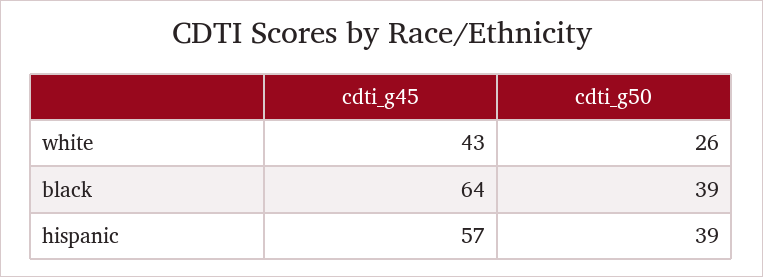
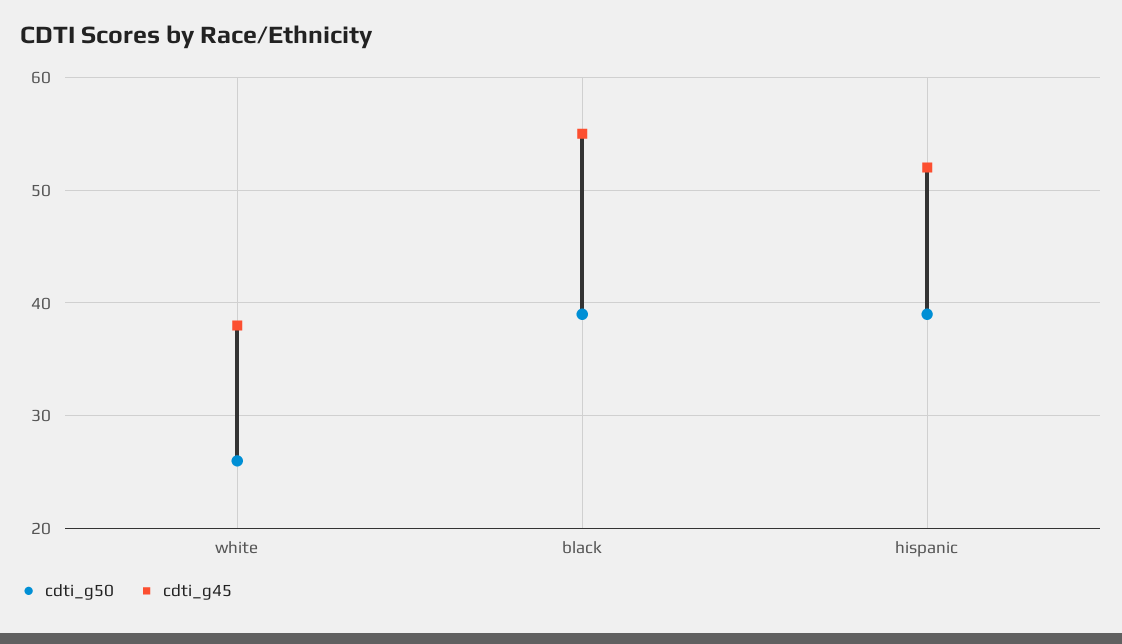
cdti_g45, white: 43 -> 38
cdti_g45, black: 64 -> 55
cdti_g45, hispanic: 57 -> 52

